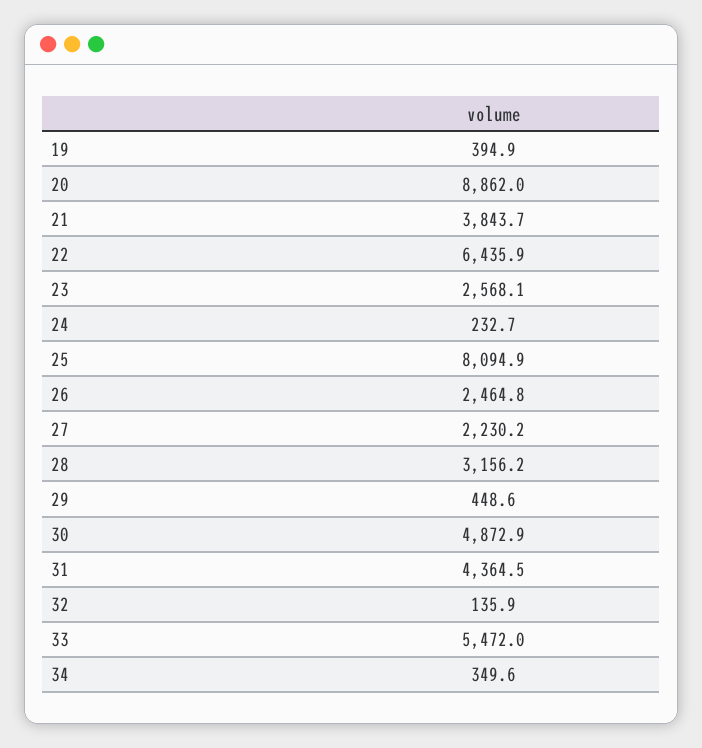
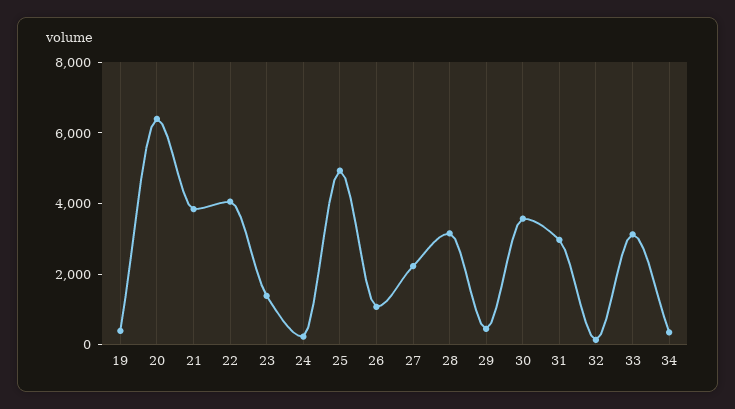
20: 8862 -> 6500
22: 6435.9 -> 4000
23: 2568.1 -> 1500
25: 8094.9 -> 5000
26: 2464.8 -> 1000
30: 4872.9 -> 3500
31: 4364.5 -> 3000
33: 5472 -> 3000

